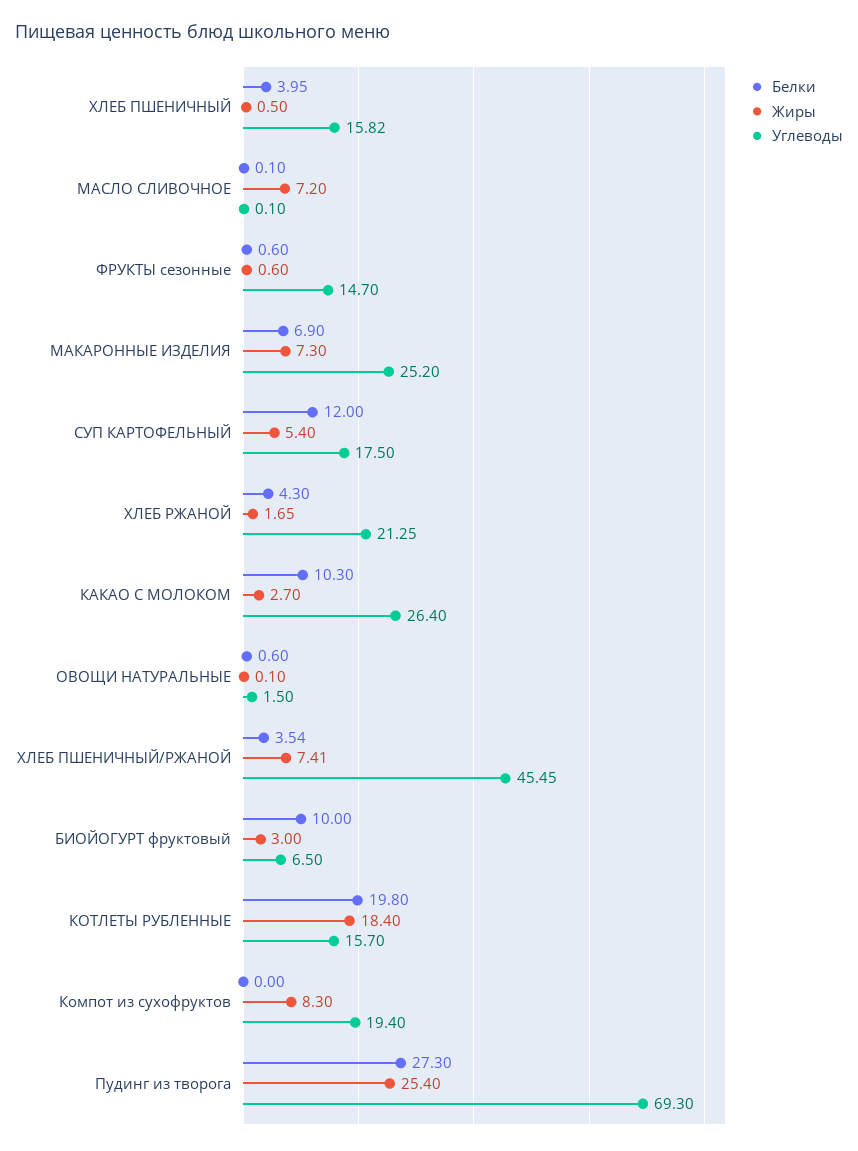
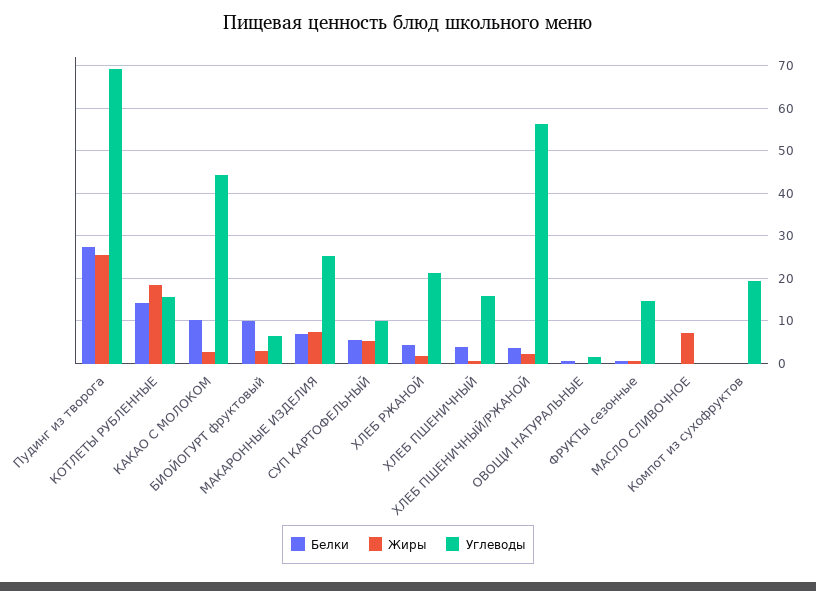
Белки, СУП КАРТОФЕЛЬНЫЙ: 12 -> 6
Углеводы, СУП КАРТОФЕЛЬНЫЙ: 17.5 -> 10
Углеводы, КАКАО С МОЛОКОМ: 26.4 -> 44
Жиры, ХЛЕБ ПШЕНИЧНЫЙ/РЖАНОЙ: 7.41 -> 2
Углеводы, ХЛЕБ ПШЕНИЧНЫЙ/РЖАНОЙ: 45.45 -> 56
Белки, КОТЛЕТЫ РУБЛЕННЫЕ: 19.8 -> 14
Жиры, Компот из сухофруктов: 8.3 -> 0

